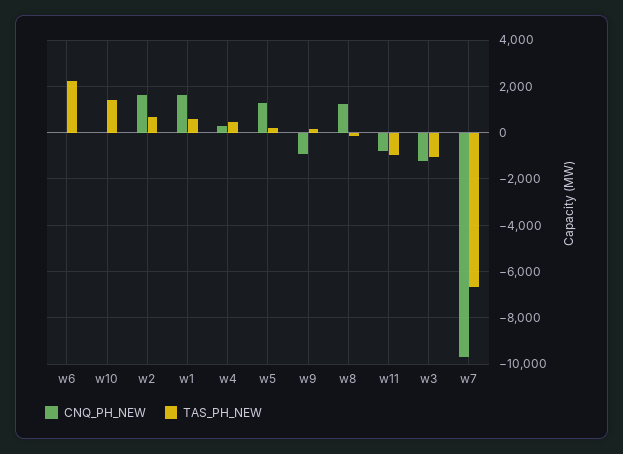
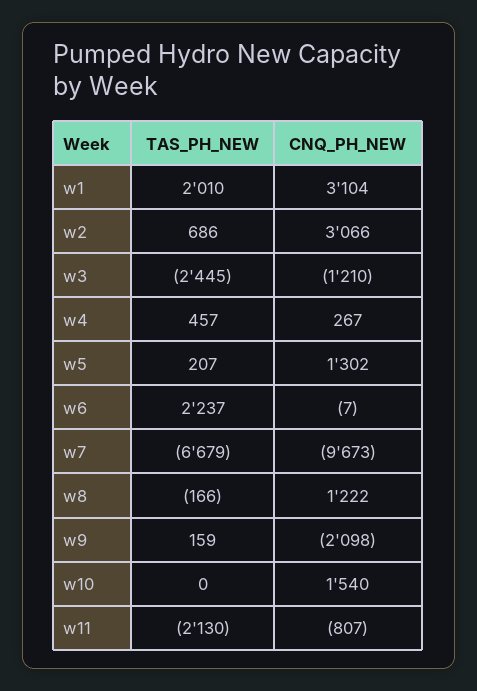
CNQ_PH_NEW, w10: 0 -> 1540
TAS_PH_NEW, w10: 1500 -> 0
CNQ_PH_NEW, w2: 1500 -> 3066
CNQ_PH_NEW, w1: 1500 -> 3104
TAS_PH_NEW, w1: 500 -> 2010
CNQ_PH_NEW, w9: -1000 -> -2098
TAS_PH_NEW, w11: -1000 -> -2130
TAS_PH_NEW, w3: -1000 -> -2445

